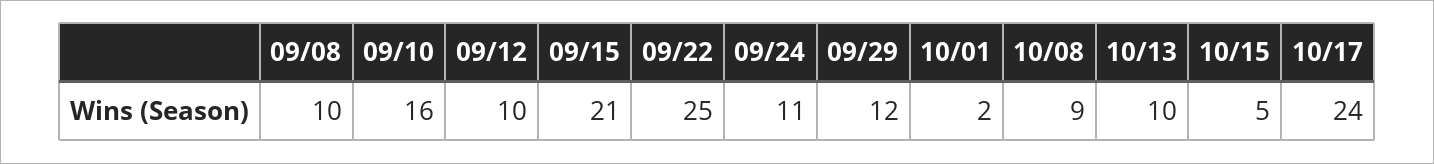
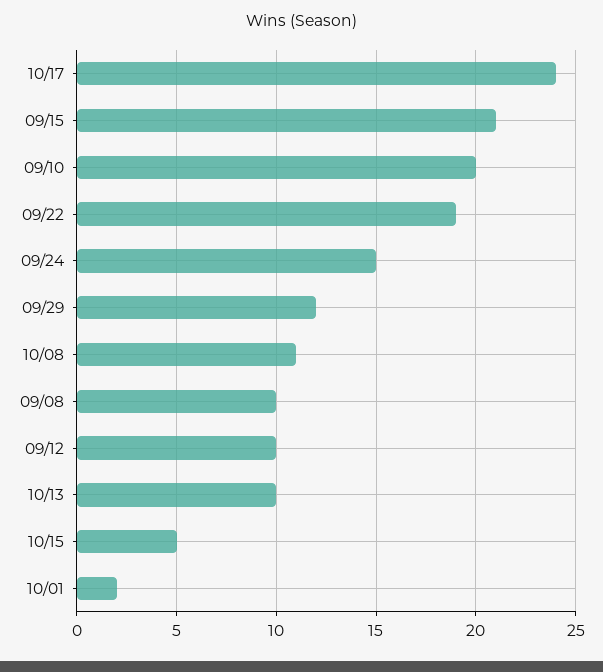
09/10: 16 -> 20
09/22: 25 -> 19
09/24: 11 -> 15
10/08: 9 -> 11

